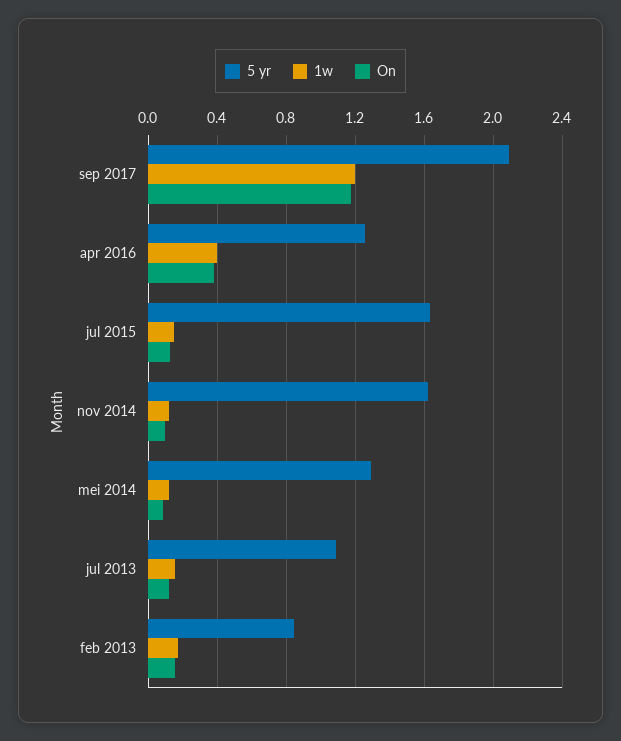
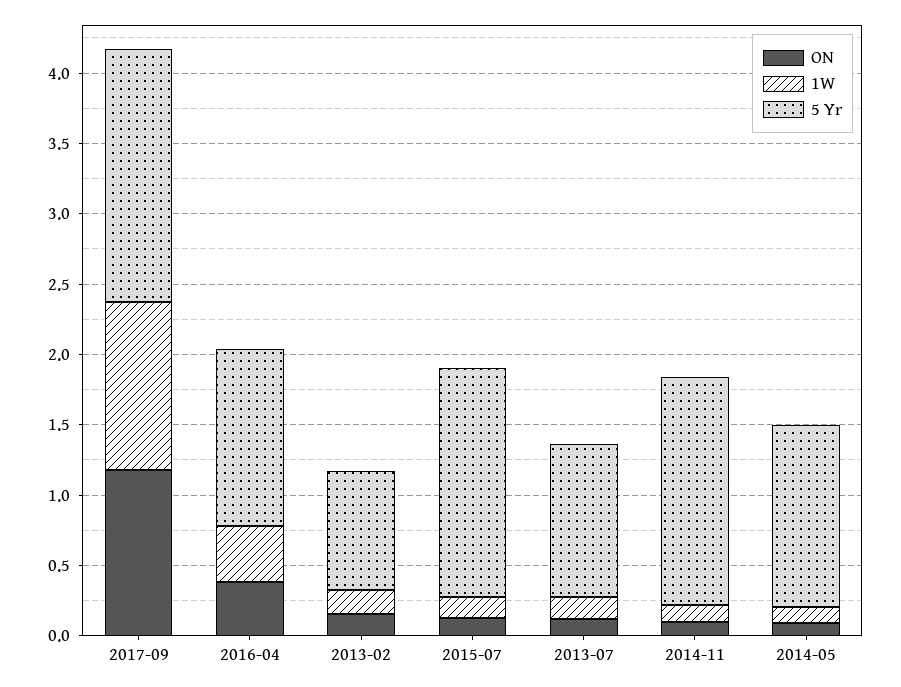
5 yr, sep 2017: 2.1 -> 1.8

